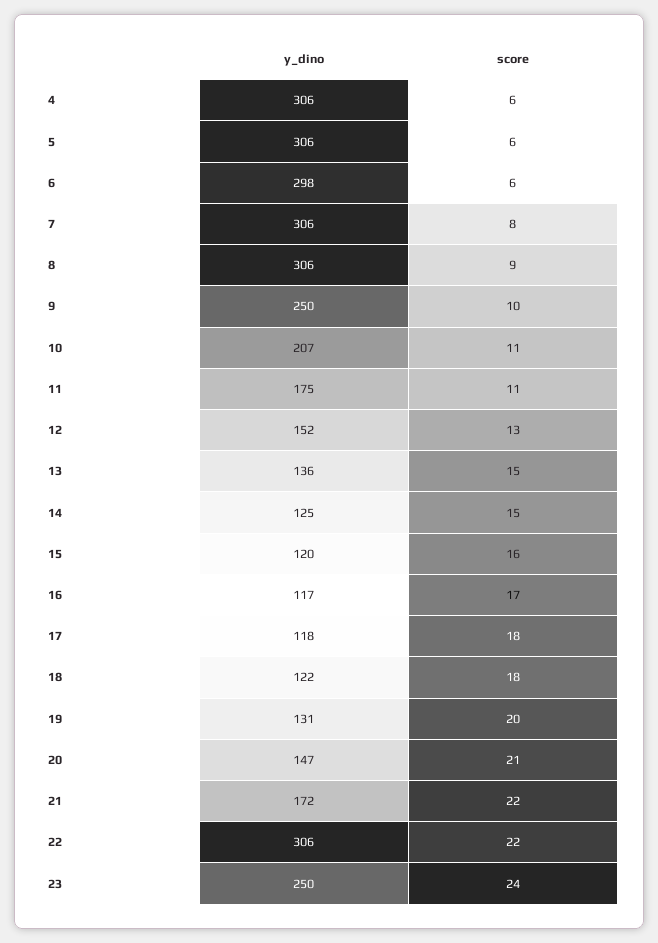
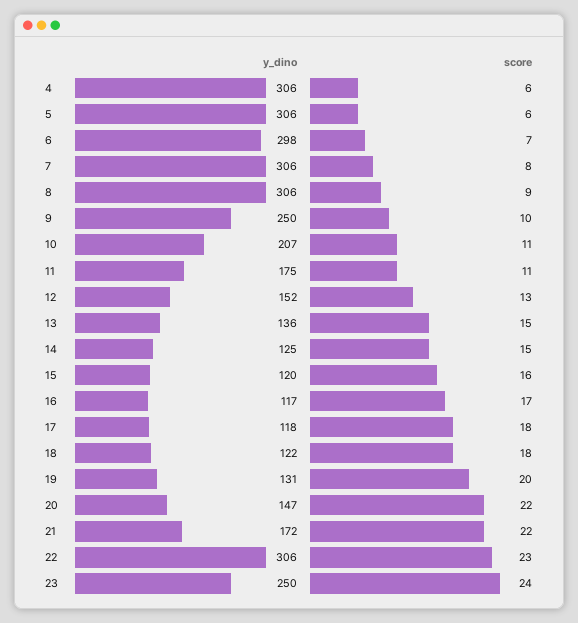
score, 6: 6 -> 7
score, 20: 21 -> 22
score, 22: 22 -> 23

